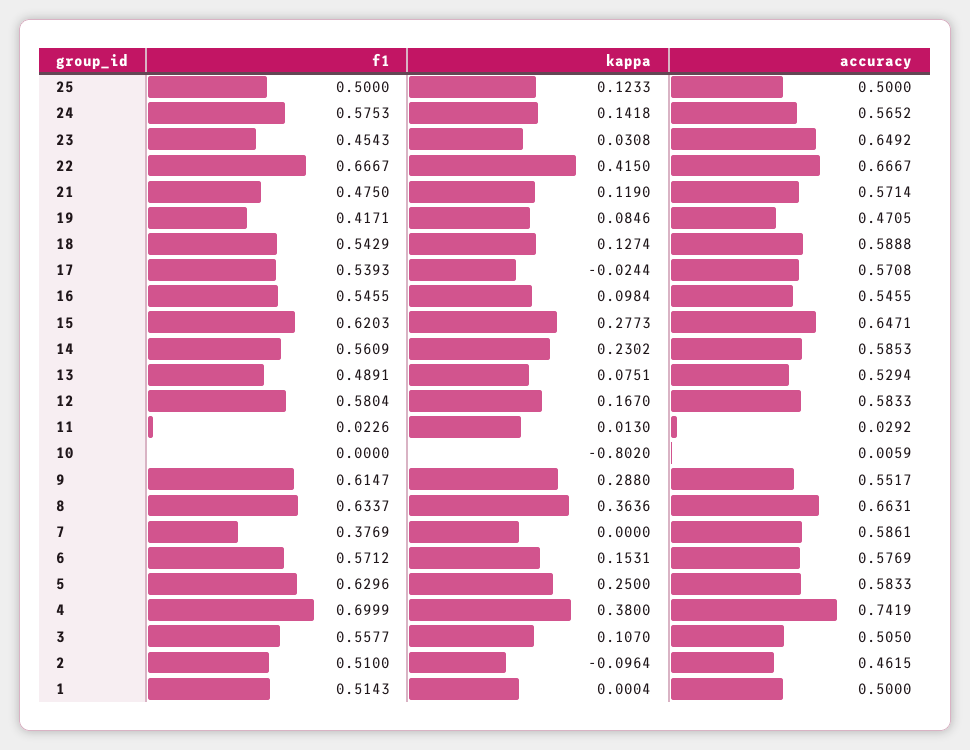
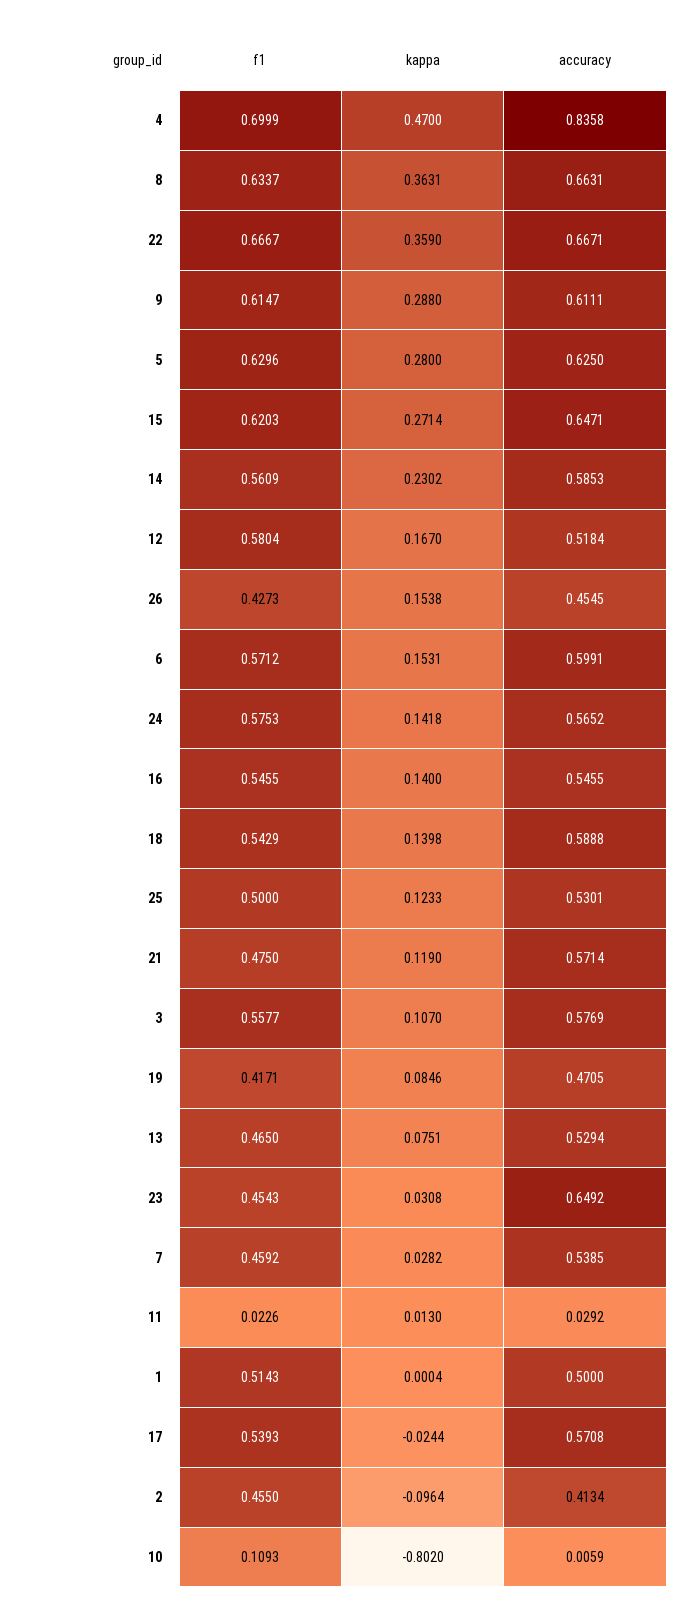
accuracy, 25: 0.5 -> 0.5301
kappa, 22: 0.415 -> 0.359
accuracy, 22: 0.6667 -> 0.6671
kappa, 18: 0.1274 -> 0.1398
kappa, 16: 0.0984 -> 0.14
kappa, 15: 0.2773 -> 0.2714
f1, 13: 0.4891 -> 0.465
accuracy, 12: 0.5833 -> 0.5184
f1, 10: 0 -> 0.1093
accuracy, 9: 0.5517 -> 0.6111
kappa, 8: 0.3636 -> 0.3631
f1, 7: 0.3769 -> 0.4592
kappa, 7: 0 -> 0.0282
accuracy, 7: 0.5861 -> 0.5385
accuracy, 6: 0.5769 -> 0.5991
kappa, 5: 0.25 -> 0.28
accuracy, 5: 0.5833 -> 0.625
kappa, 4: 0.38 -> 0.47
accuracy, 4: 0.7419 -> 0.8358
accuracy, 3: 0.505 -> 0.5769
f1, 2: 0.51 -> 0.455
accuracy, 2: 0.4615 -> 0.4134
f1, 26: none -> 0.4273
kappa, 26: none -> 0.1538
accuracy, 26: none -> 0.4545

